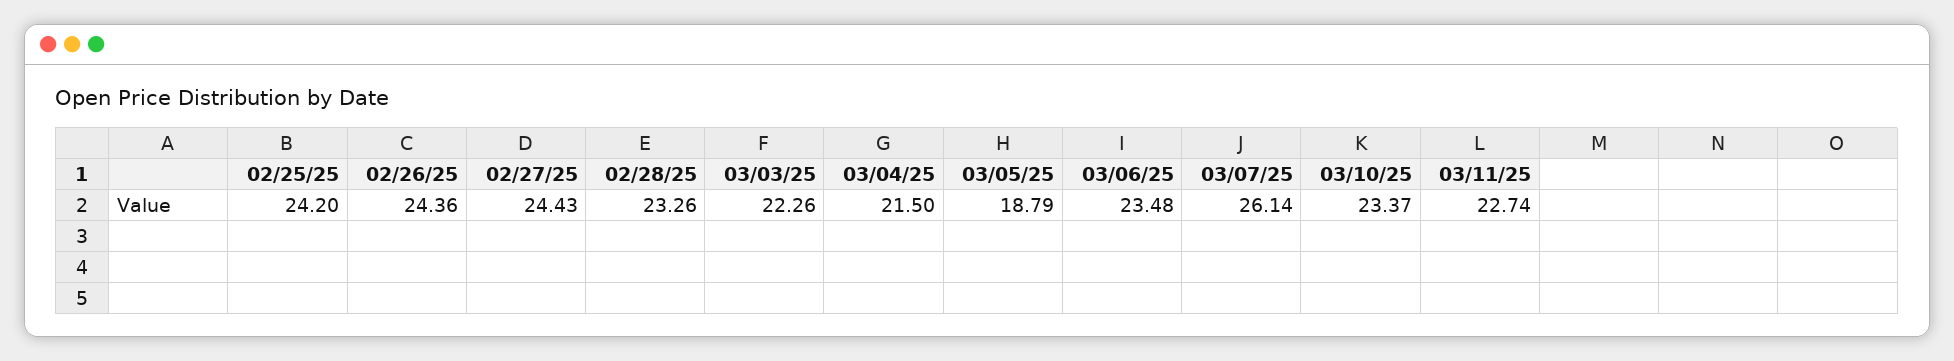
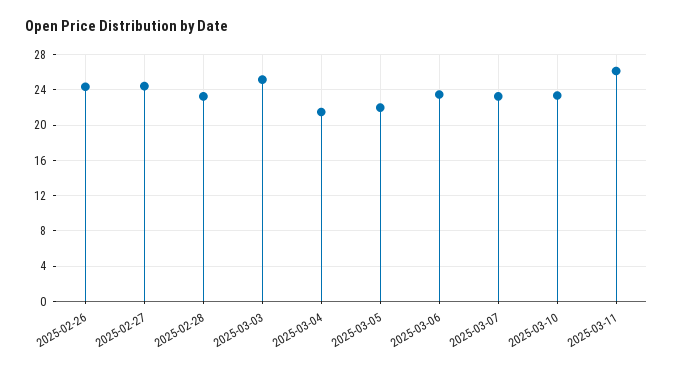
02/25/25: 24.2 -> none
03/03/25: 22.26 -> 25
03/05/25: 18.79 -> 22
03/07/25: 26.14 -> 23
03/11/25: 22.74 -> 26

